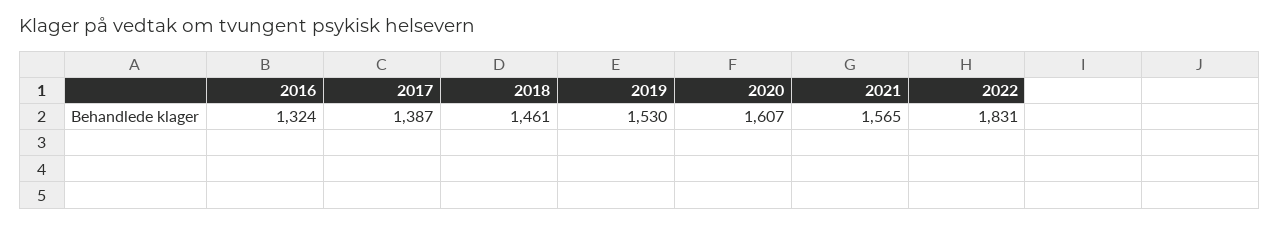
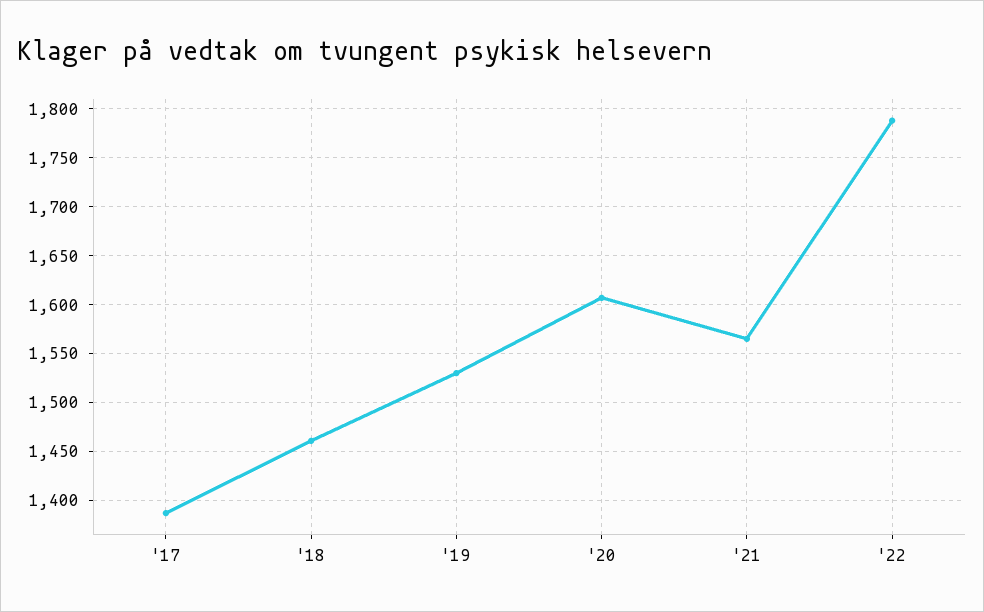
2016: 1324 -> none
2022: 1831 -> 1790

